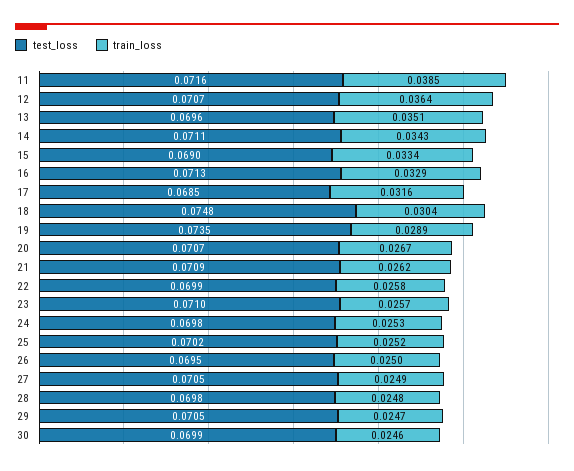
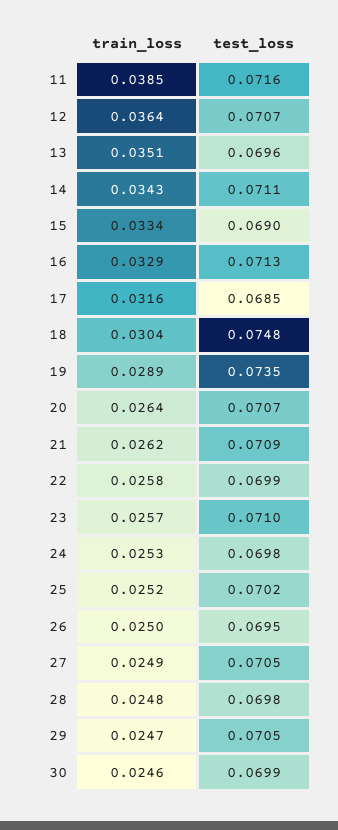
train_loss, 20: 0.0267 -> 0.0264

